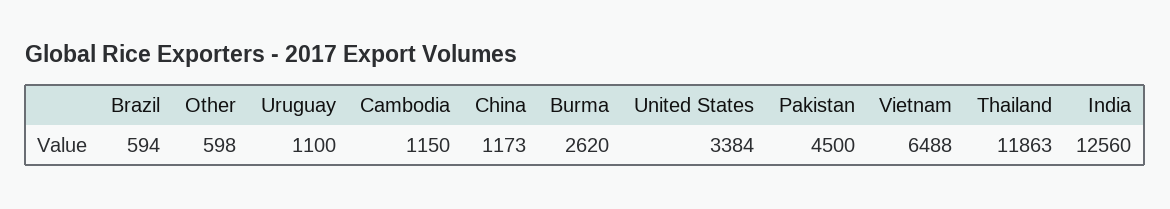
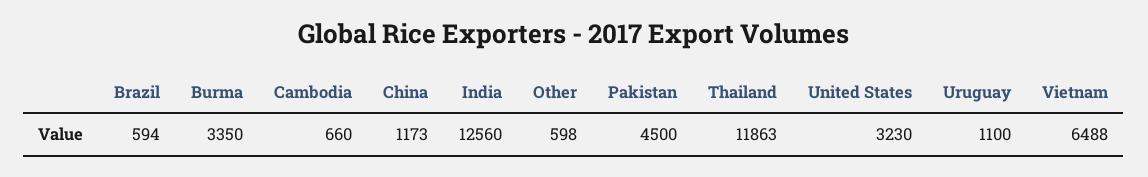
Cambodia: 1150 -> 660
Burma: 2620 -> 3350
United States: 3384 -> 3230

